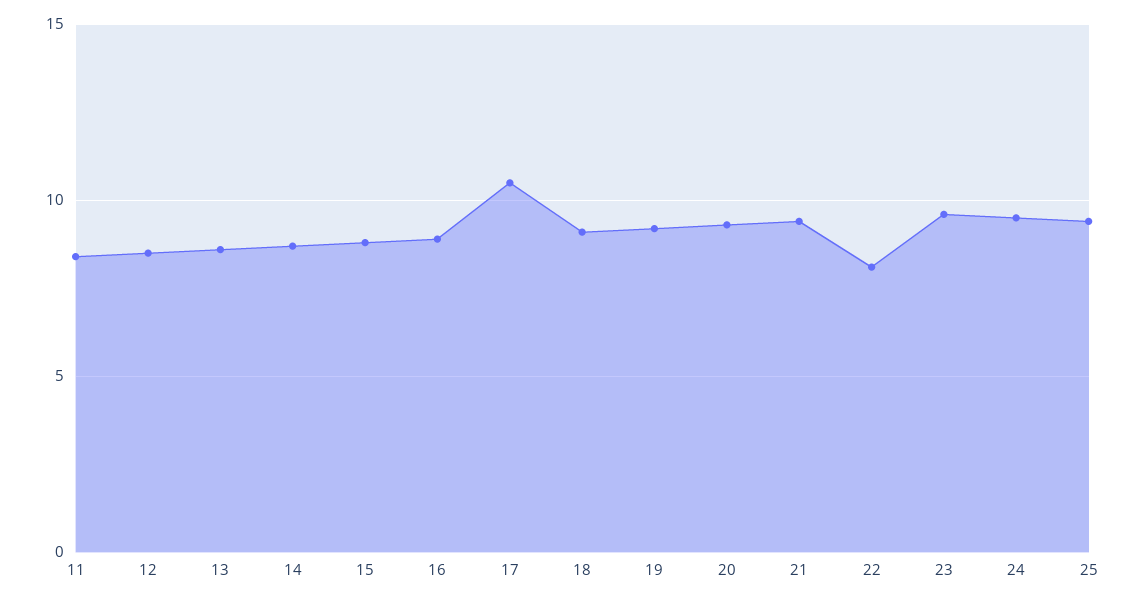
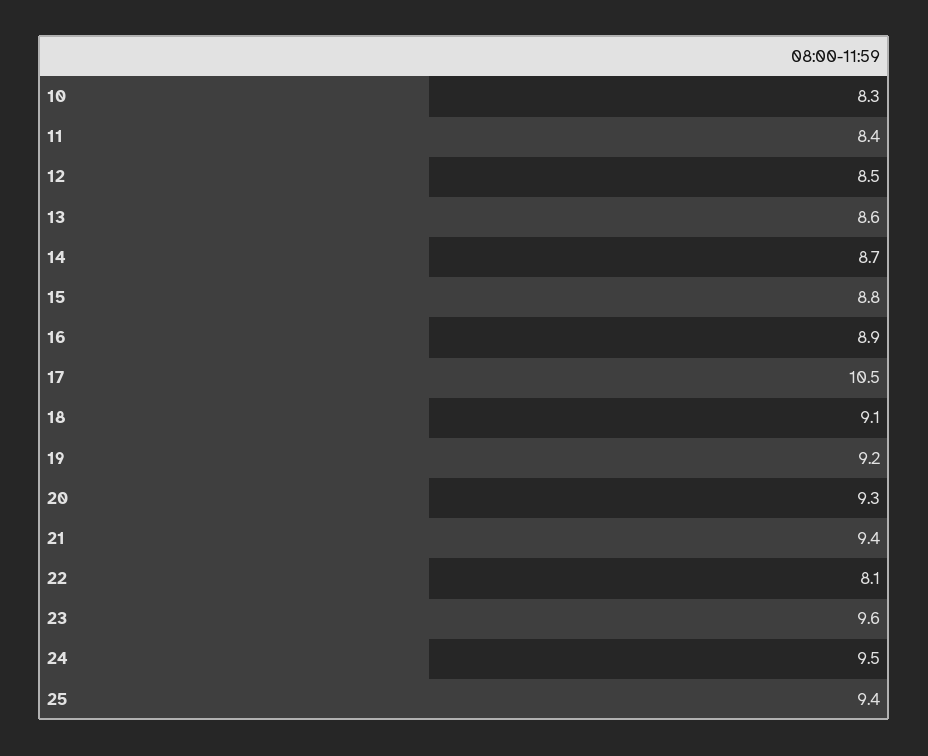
10: none -> 8.3

